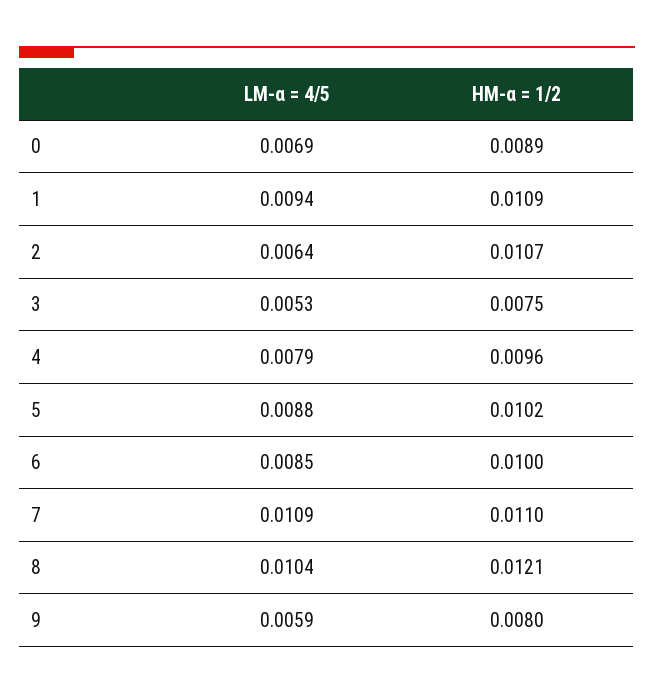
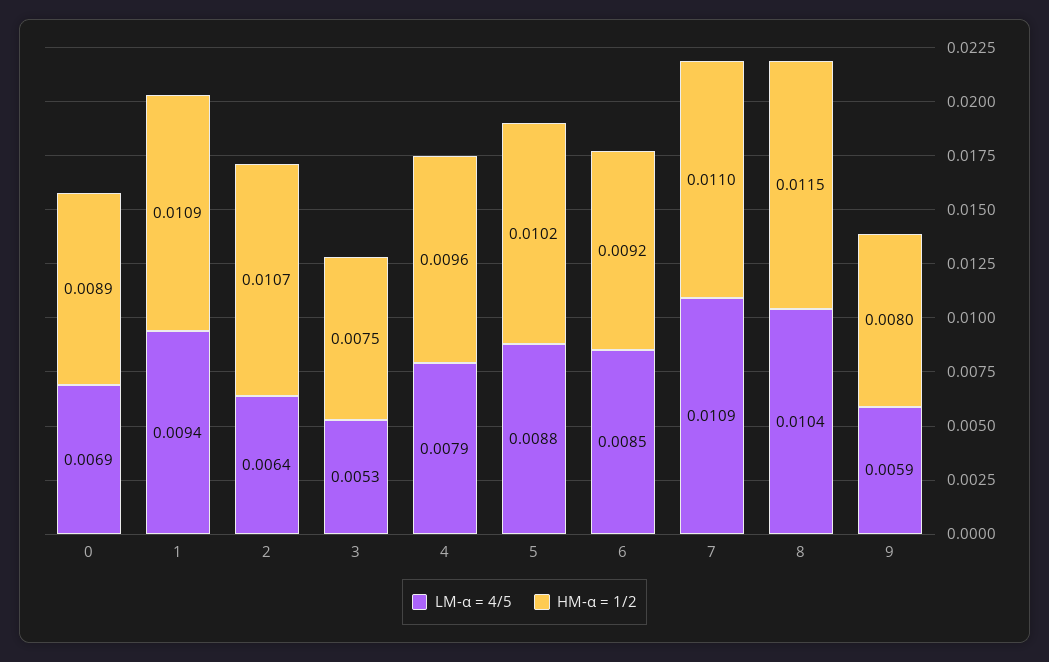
HM-α = 1/2, 6: 0.01 -> 0.0092
HM-α = 1/2, 8: 0.0121 -> 0.0115

